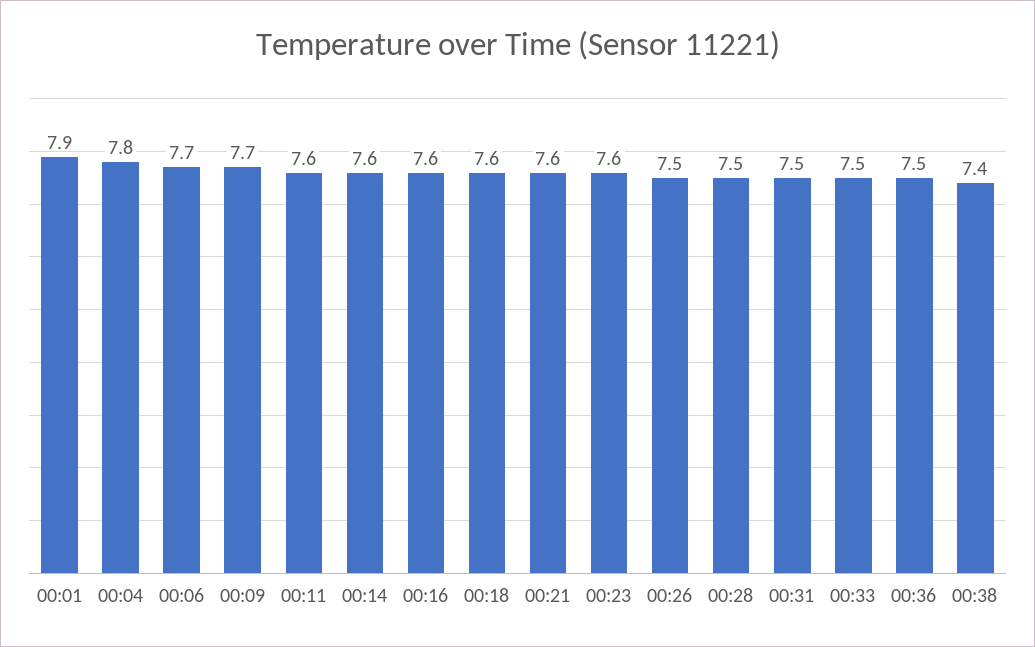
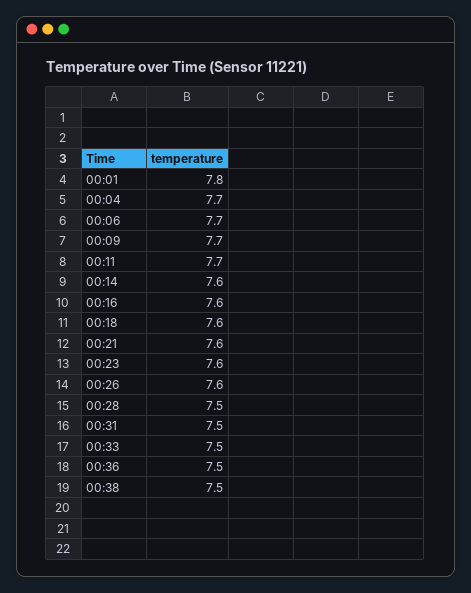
00:01: 7.9 -> 7.8
00:04: 7.8 -> 7.7
00:11: 7.6 -> 7.7
00:26: 7.5 -> 7.6
00:38: 7.4 -> 7.5

